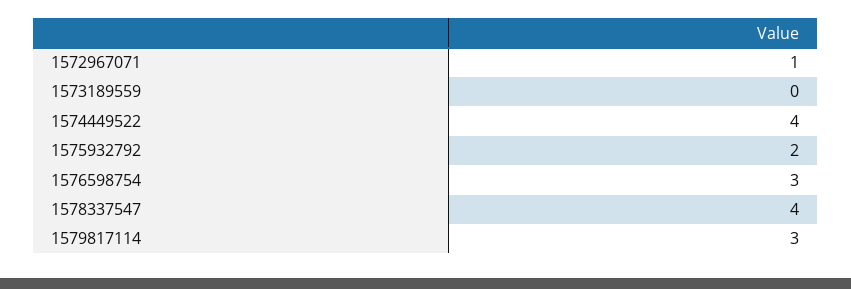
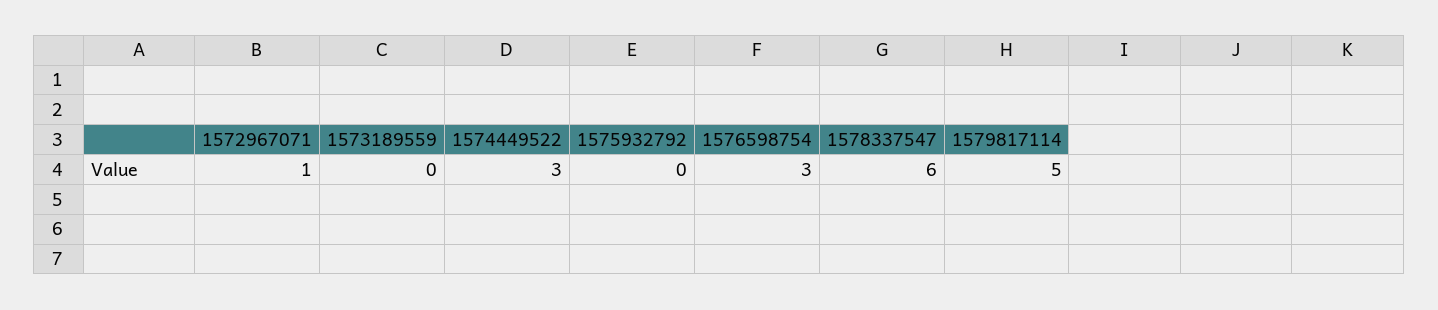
1574449522: 4 -> 3
1575932792: 2 -> 0
1578337547: 4 -> 6
1579817114: 3 -> 5

